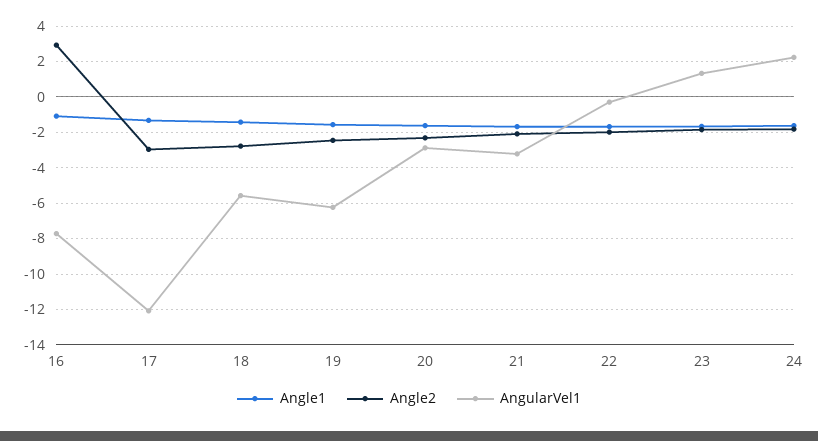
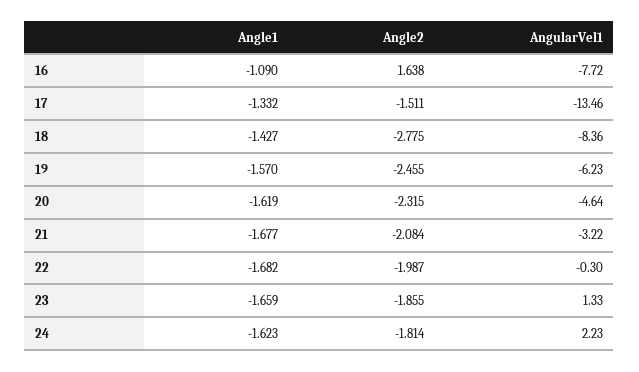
Angle2, 16: 3 -> 1.638
Angle2, 17: -3 -> -1.511
AngularVel1, 17: -12 -> -13.46
AngularVel1, 18: -5.5 -> -8.36
AngularVel1, 20: -3 -> -4.64

